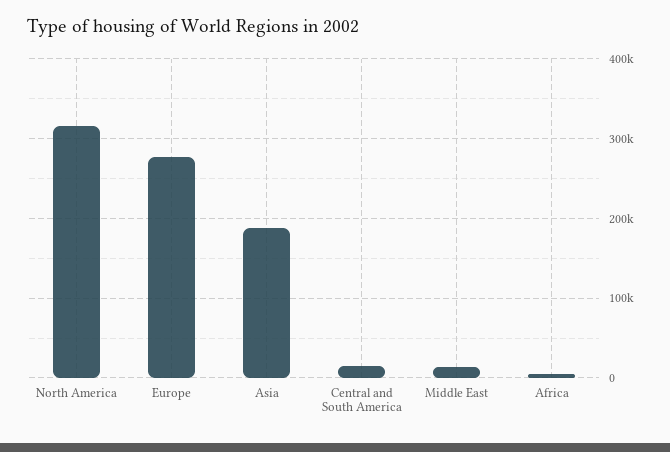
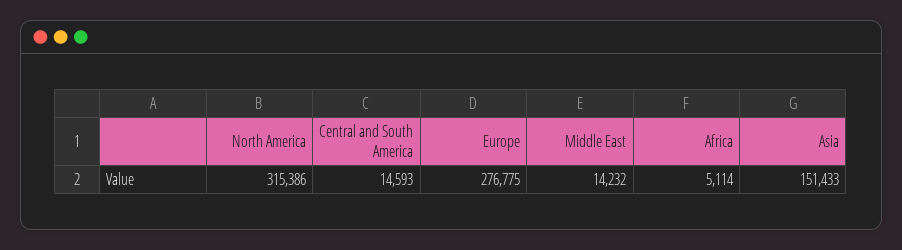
Asia: 190000 -> 151433

